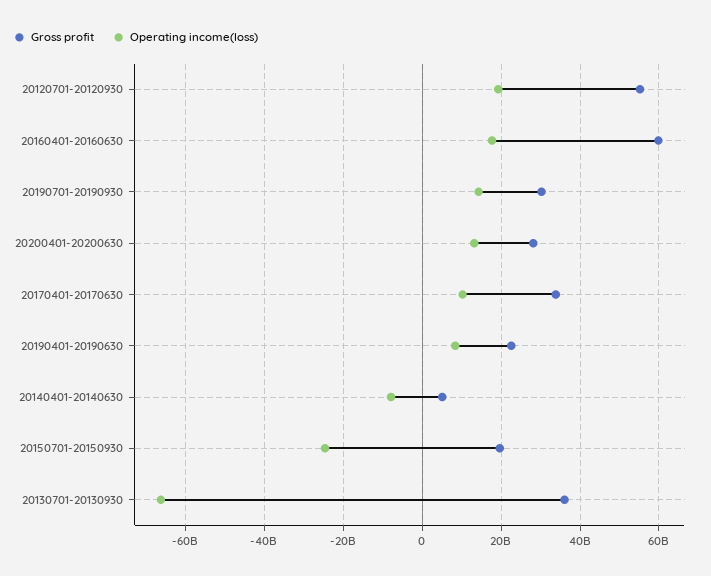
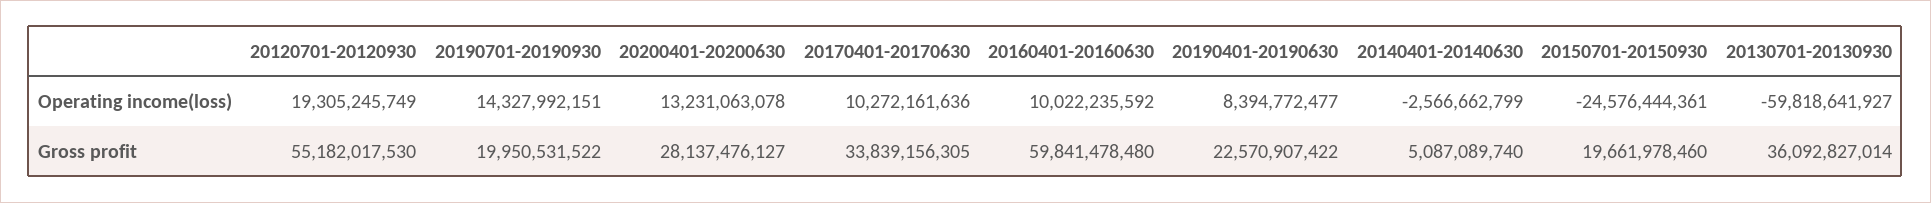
Operating income(loss), 20160401-20160630: 18000000000 -> 10022235592
Gross profit, 20190701-20190930: 30000000000 -> 19950531522
Operating income(loss), 20140401-20140630: -8000000000 -> -2566662799
Operating income(loss), 20130701-20130930: -66000000000 -> -59818641927

